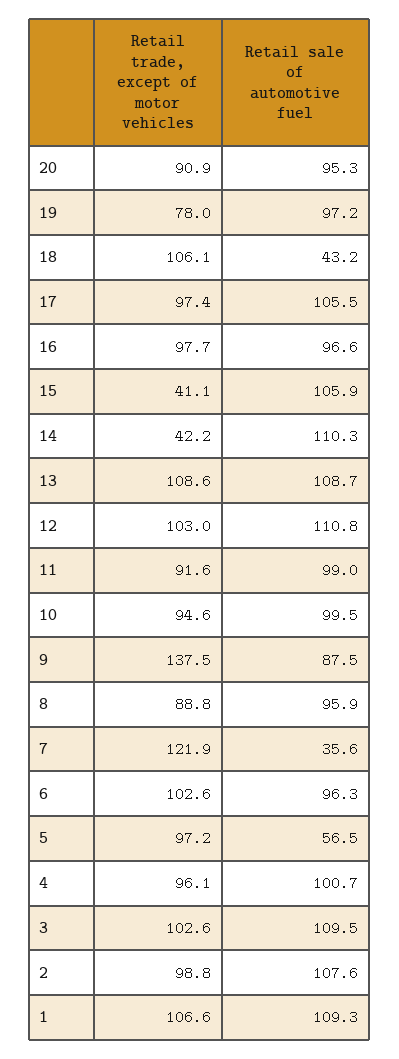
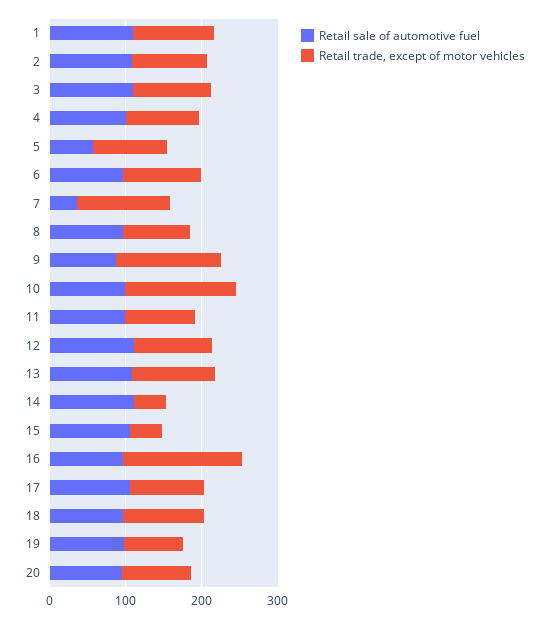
Retail sale of automotive fuel, 18: 43.2 -> 100
Retail trade, except of motor vehicles, 16: 97.7 -> 160
Retail trade, except of motor vehicles, 10: 94.6 -> 140

